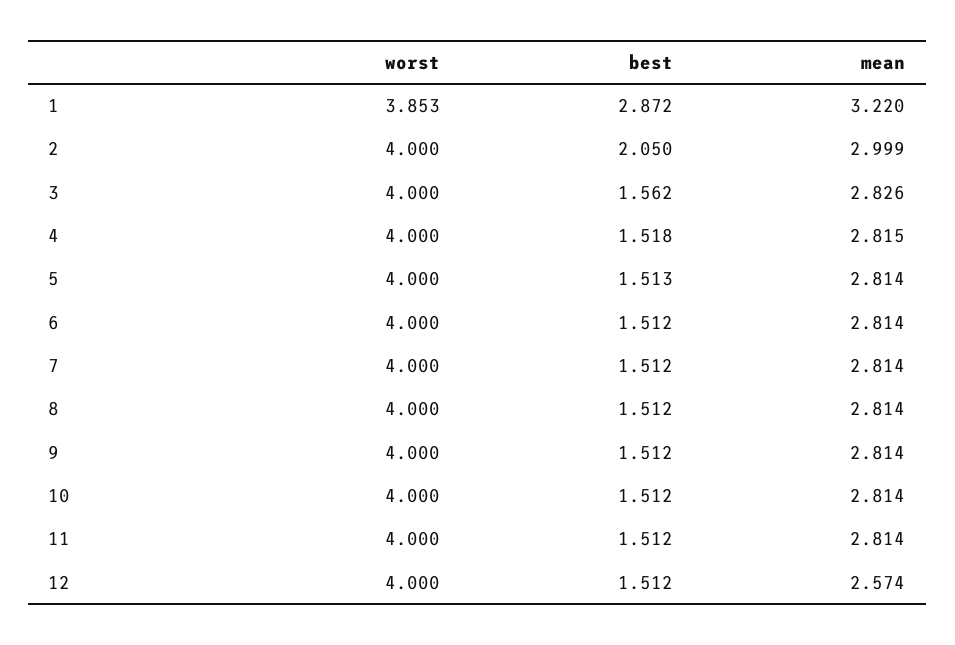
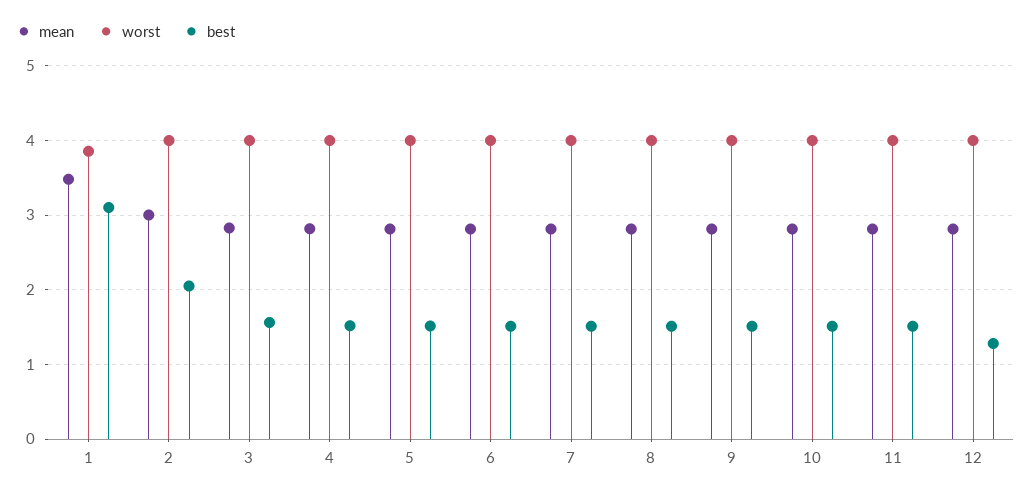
best, 1: 2.872 -> 3.1
mean, 1: 3.22 -> 3.5
best, 12: 1.512 -> 1.3
mean, 12: 2.574 -> 2.8

